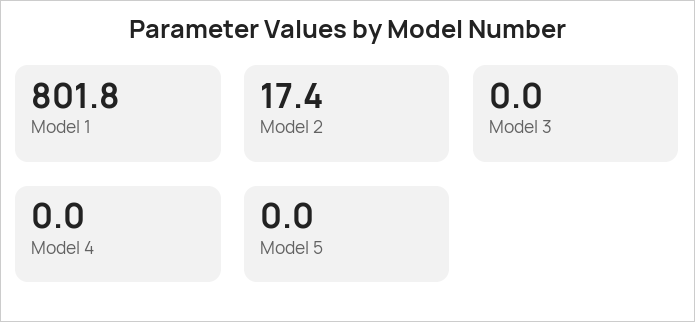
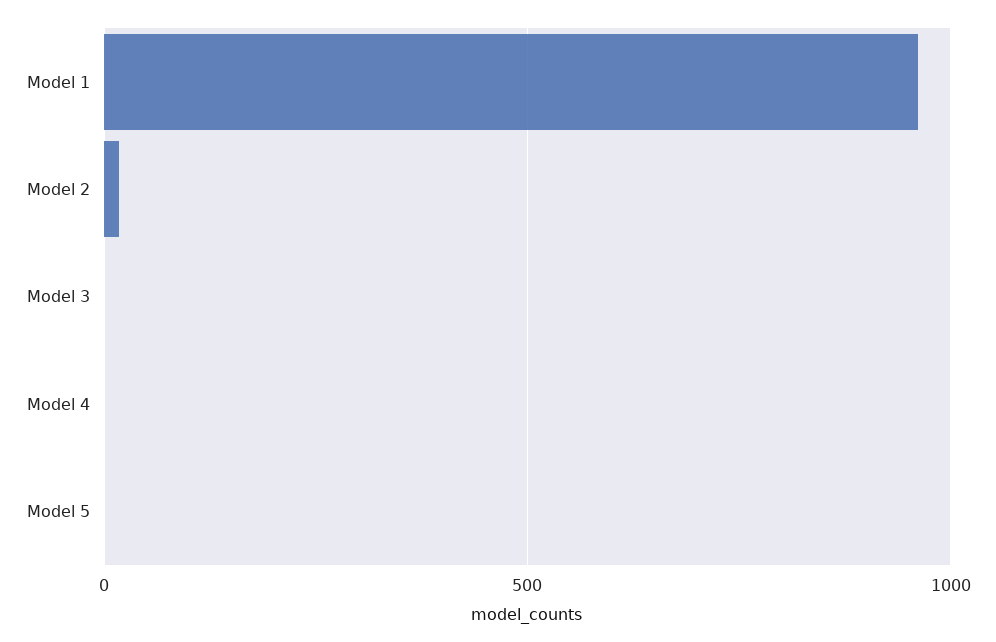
Model 1: 801.8 -> 950

